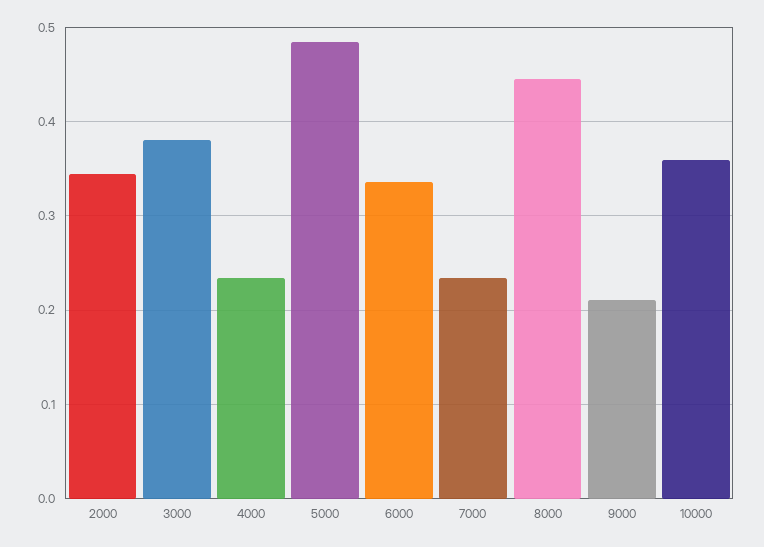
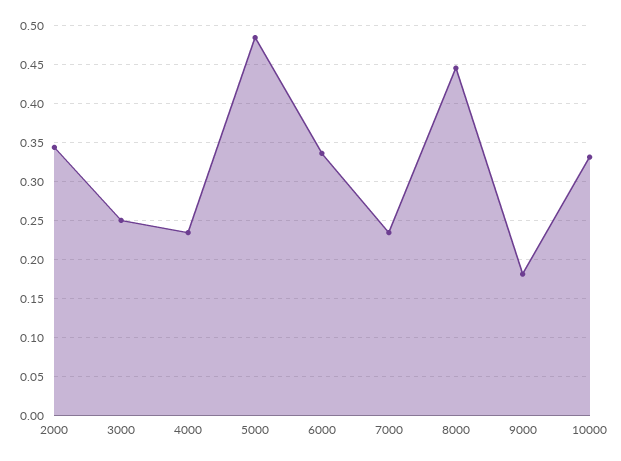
3000: 0.38 -> 0.25
9000: 0.21 -> 0.18
10000: 0.36 -> 0.33

